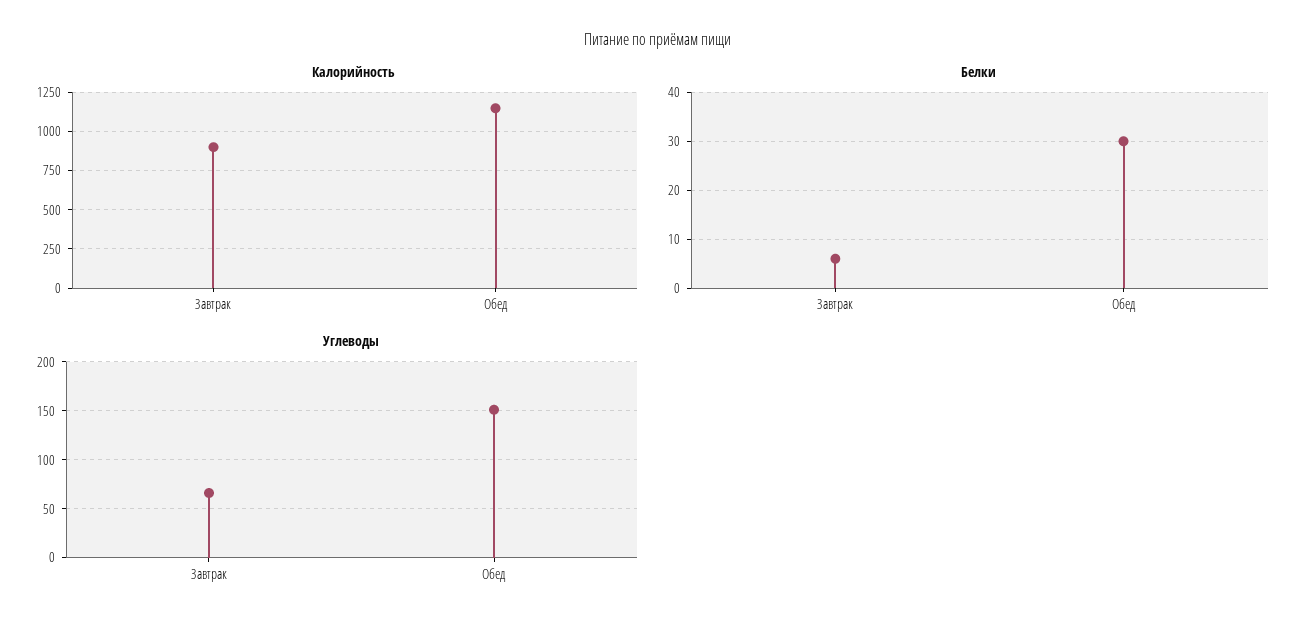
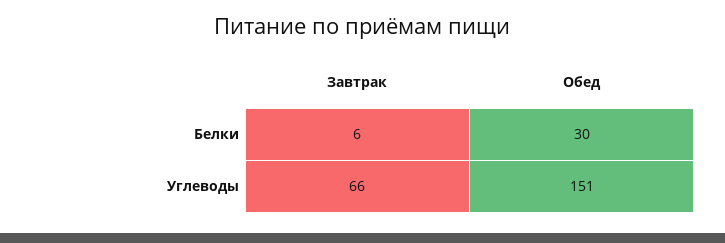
Калорийность, Завтрак: 900 -> none
Калорийность, Обед: 1150 -> none

